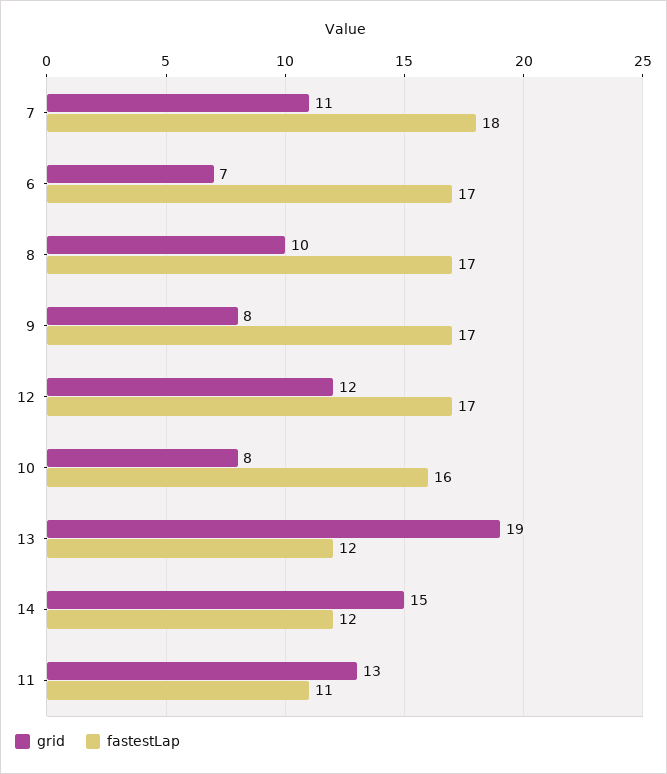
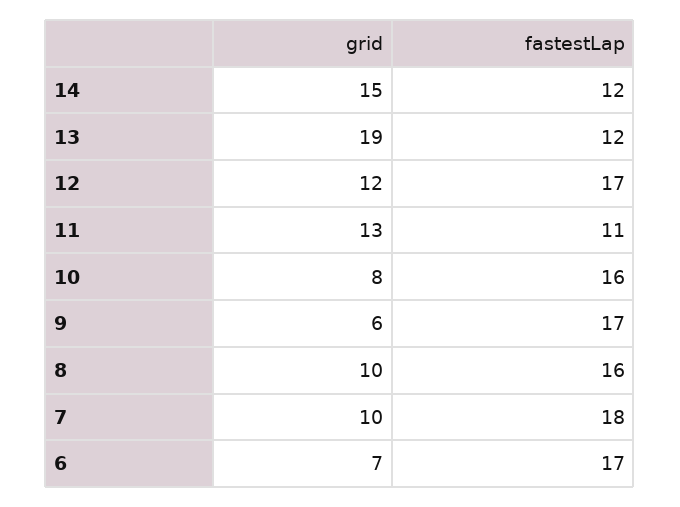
grid, 7: 11 -> 10
fastestLap, 8: 17 -> 16
grid, 9: 8 -> 6

